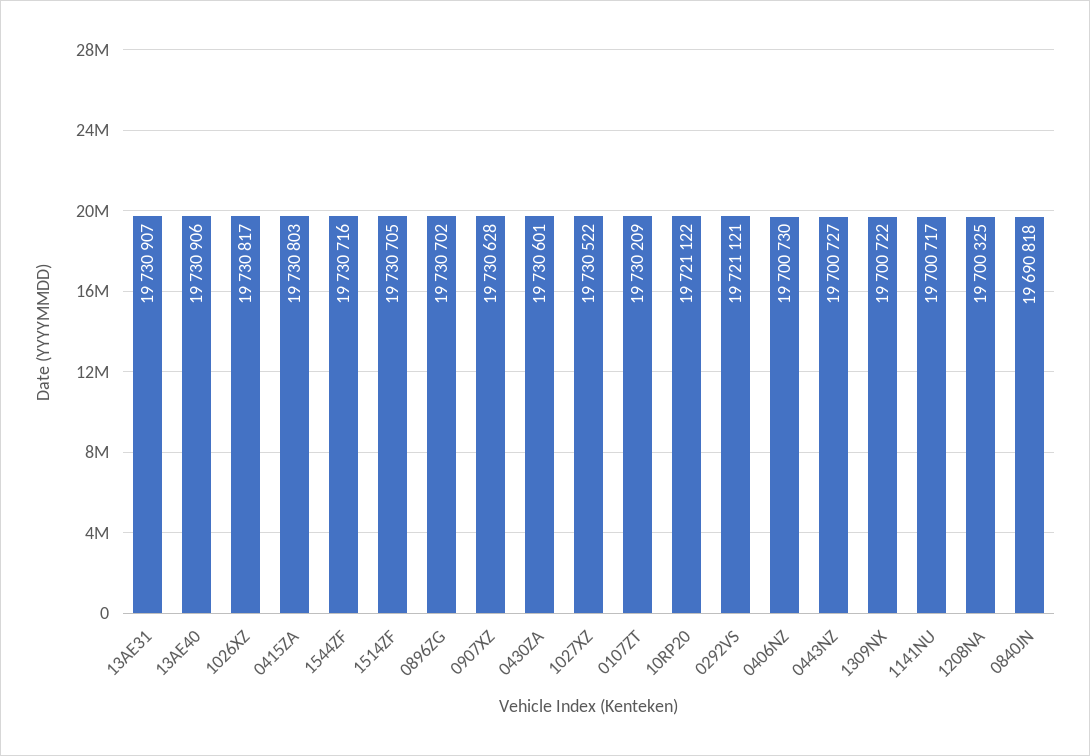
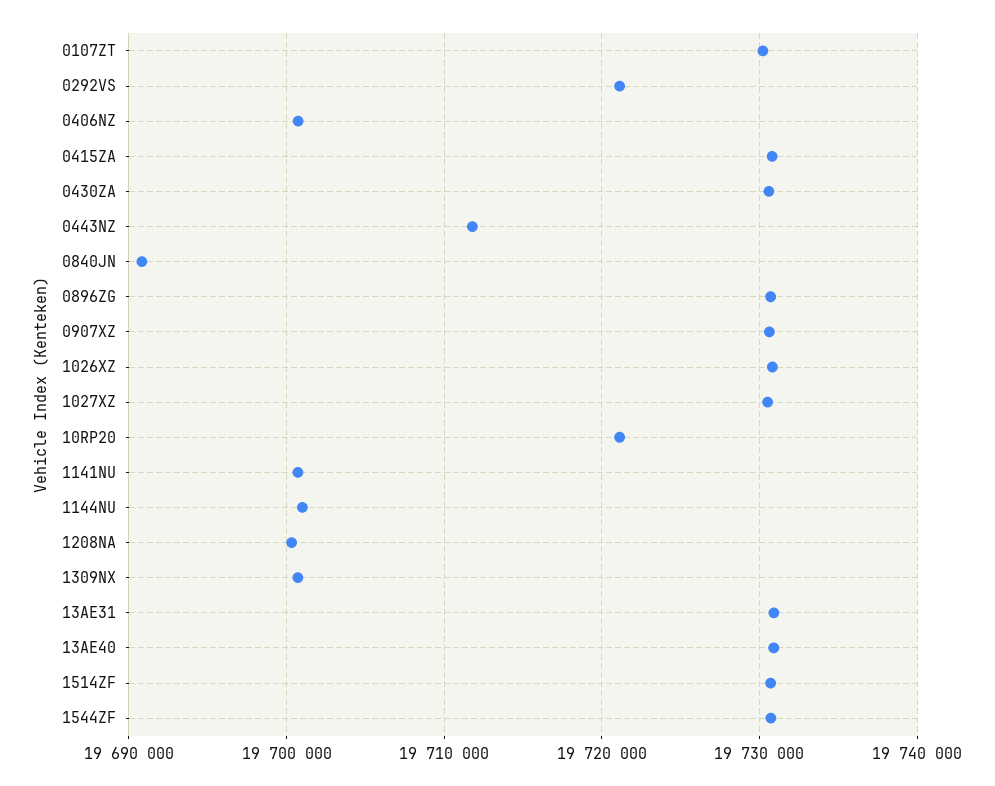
0443NZ: 19700727 -> 19712000
1144NU: none -> 19701000

